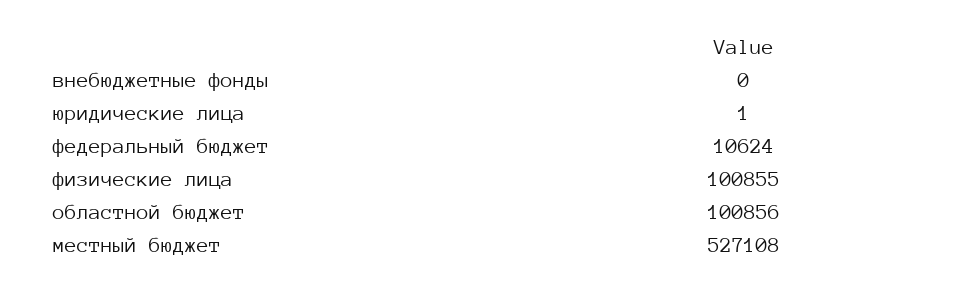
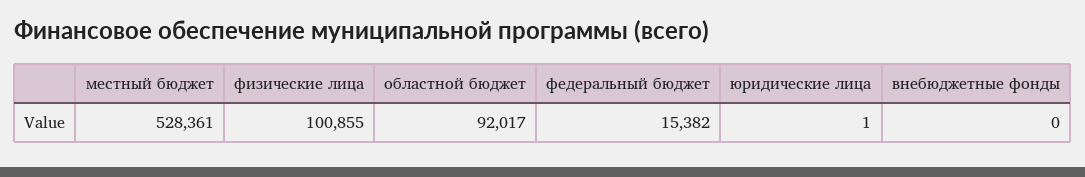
федеральный бюджет: 10624 -> 15382
областной бюджет: 100856 -> 92017
местный бюджет: 527108 -> 528361

